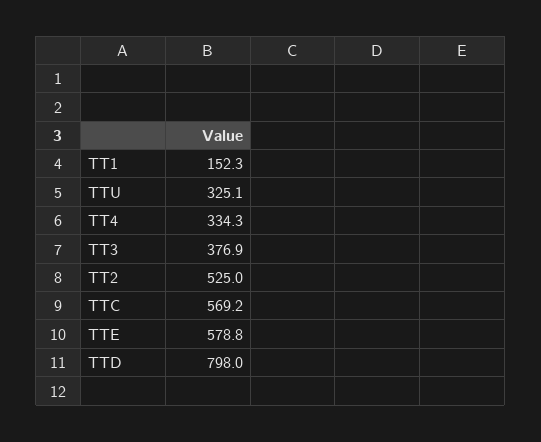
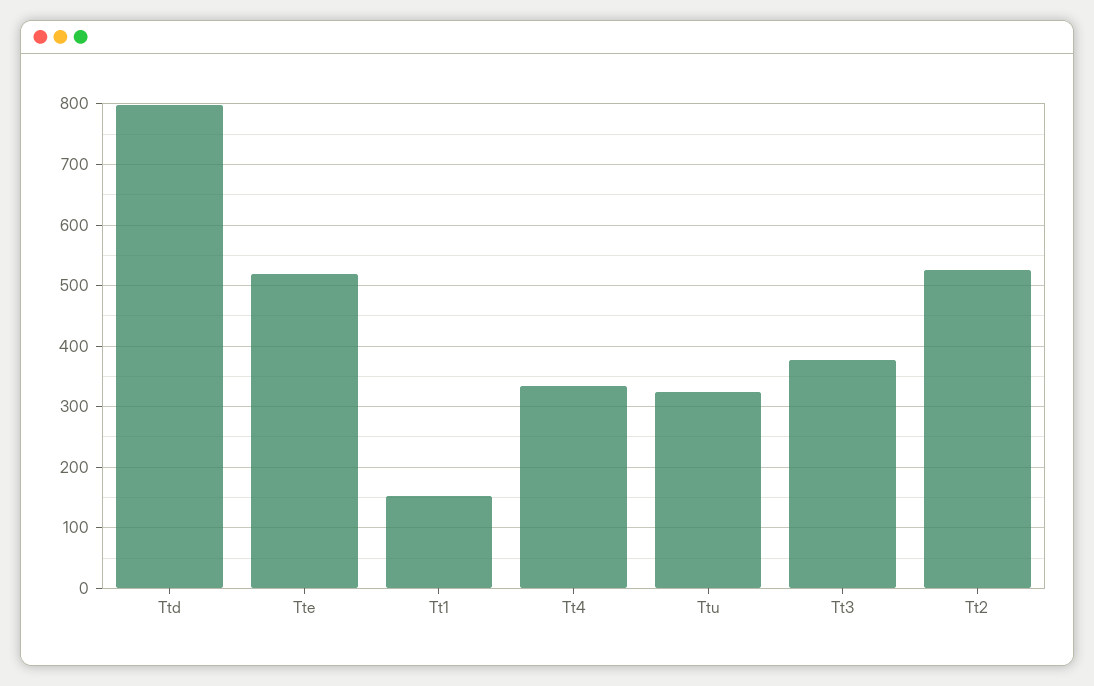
TTC: 569.2 -> none
TTE: 578.8 -> 520

